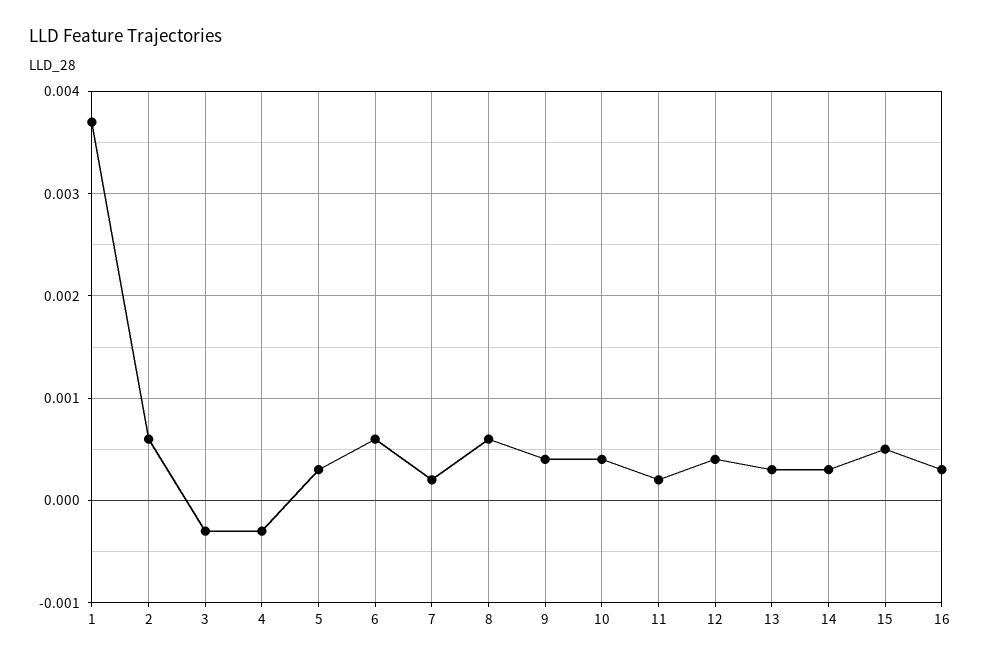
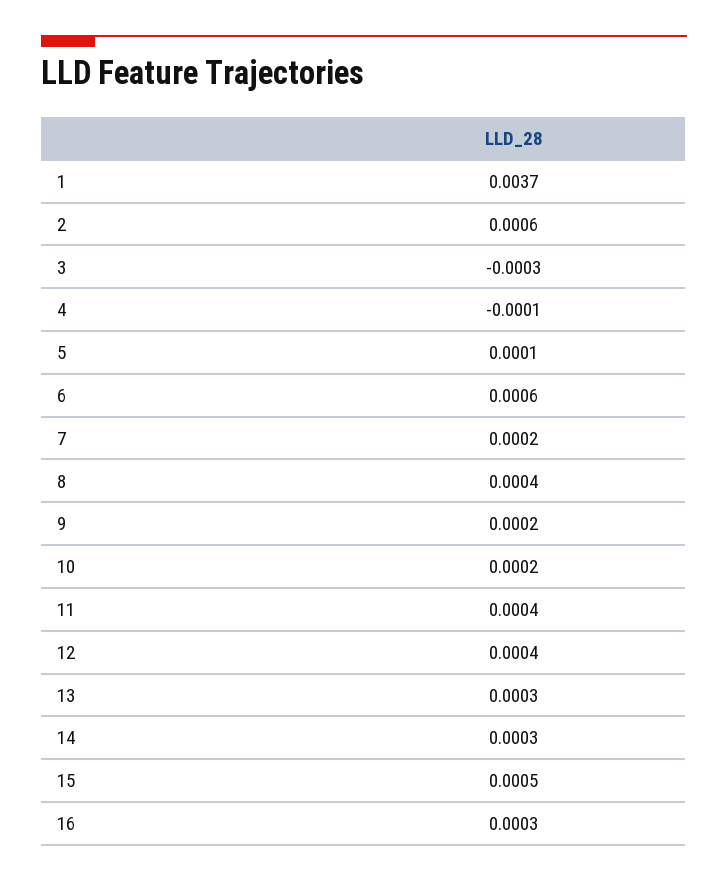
4: -0.0003 -> -0.0001
5: 0.0003 -> 0.0001
8: 0.0006 -> 0.0004
9: 0.0004 -> 0.0002
10: 0.0004 -> 0.0002
11: 0.0002 -> 0.0004

